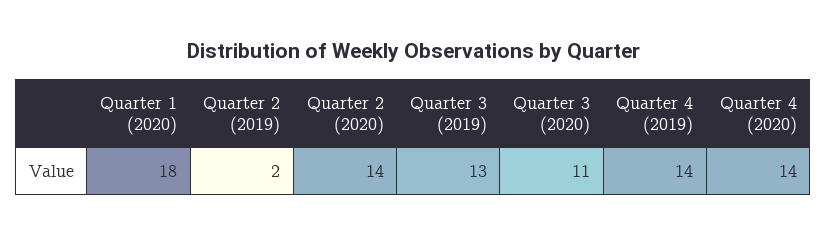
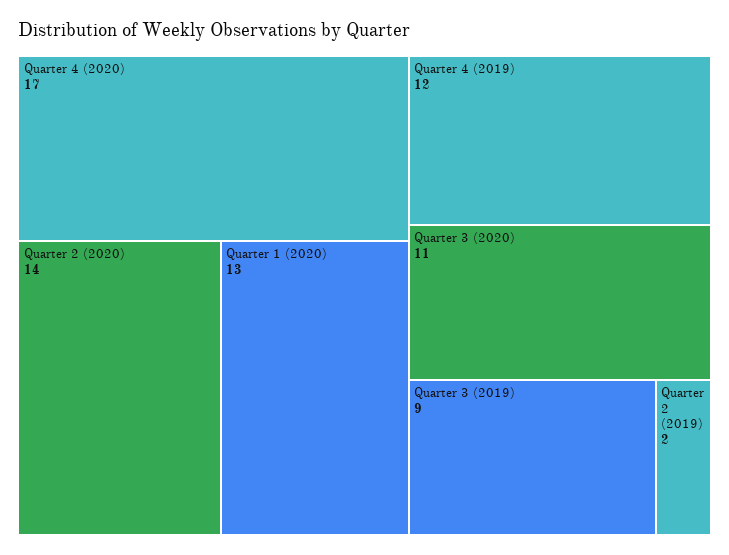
Quarter 1 (2020): 18 -> 13
Quarter 3 (2019): 13 -> 9
Quarter 4 (2019): 14 -> 12
Quarter 4 (2020): 14 -> 17

